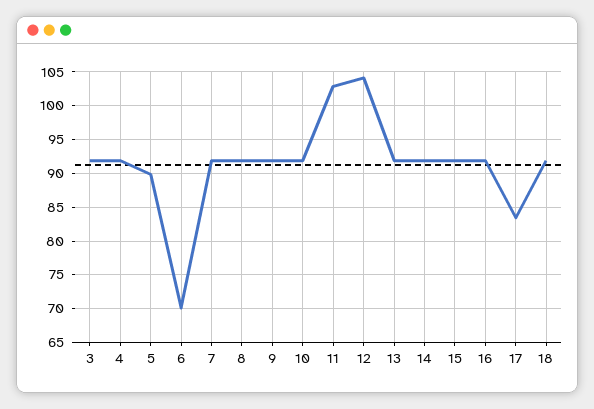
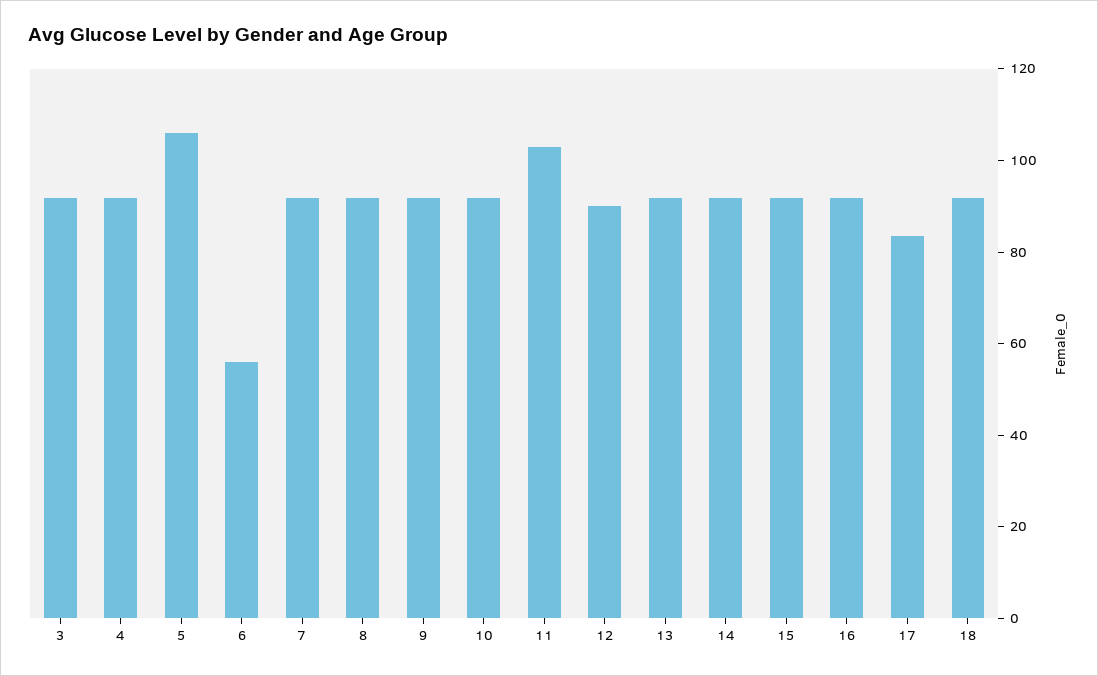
5: 90 -> 105
6: 70 -> 55
12: 104 -> 90

